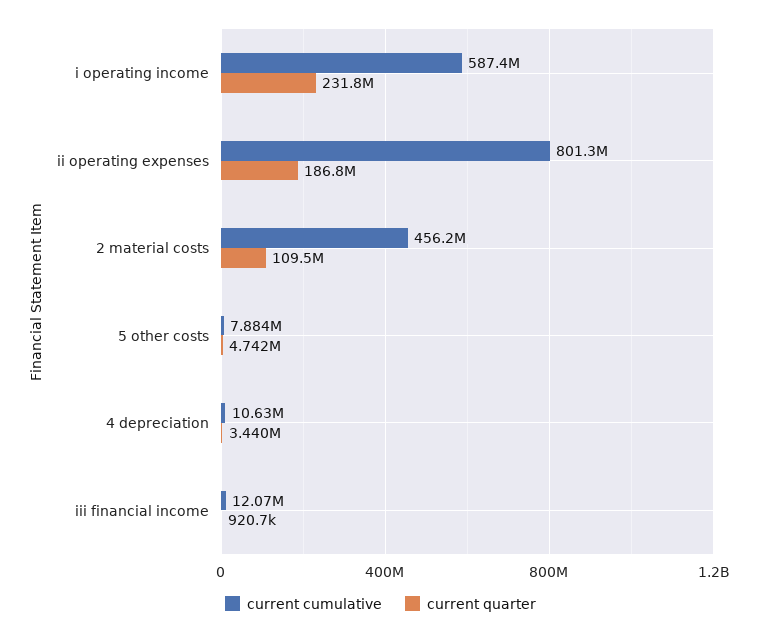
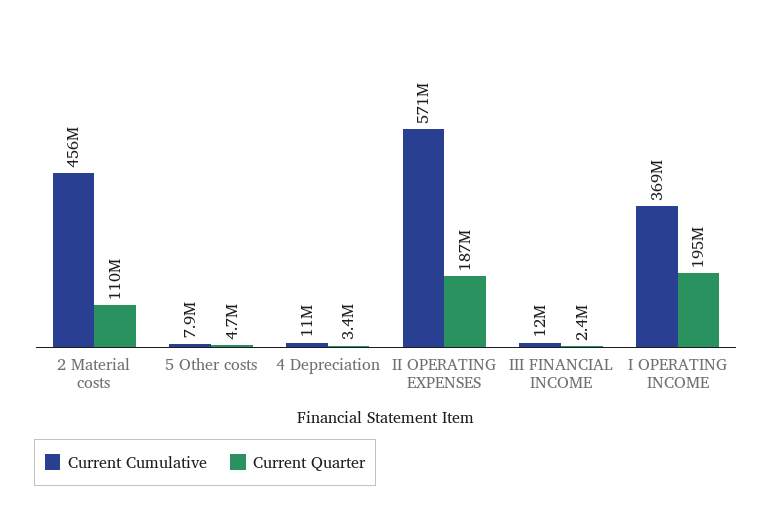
current cumulative, i operating income: 587400000 -> 369000000
current quarter, i operating income: 231800000 -> 195000000
current cumulative, ii operating expenses: 801300000 -> 571000000
current quarter, iii financial income: 920700 -> 2400000

